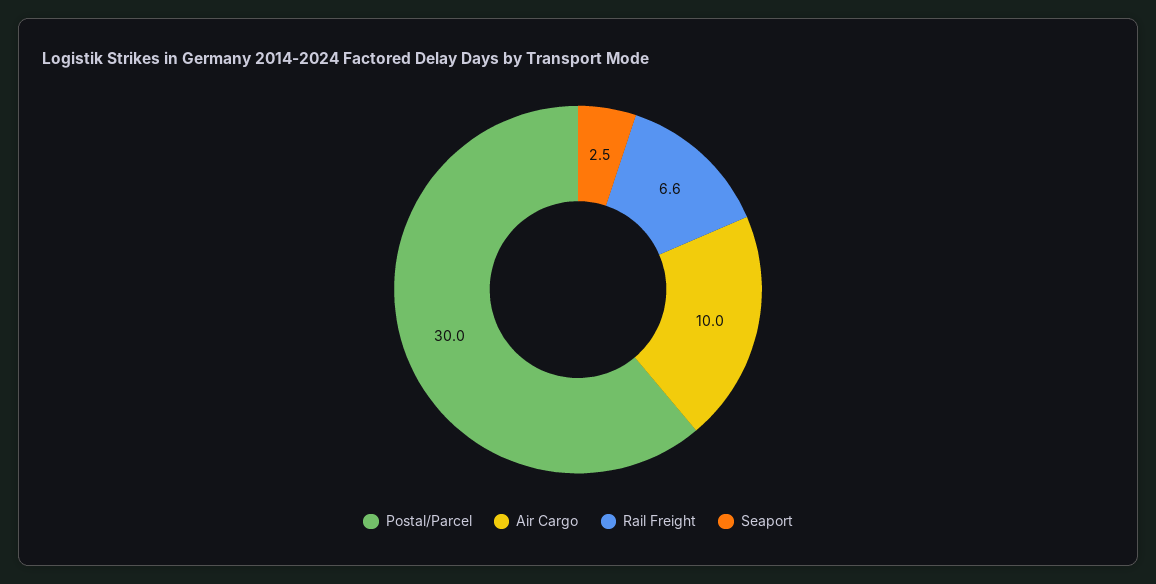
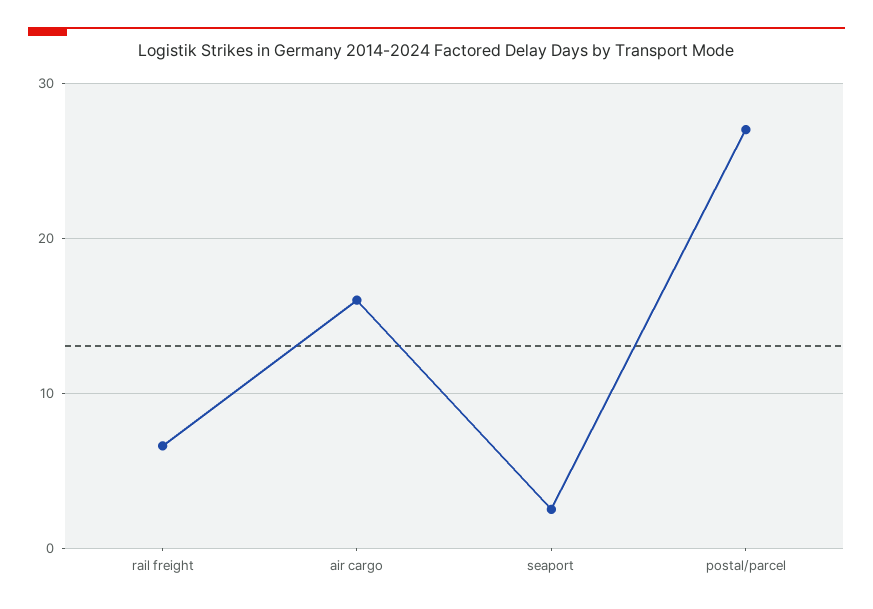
Postal/Parcel: 30 -> 27
Air Cargo: 10 -> 16

